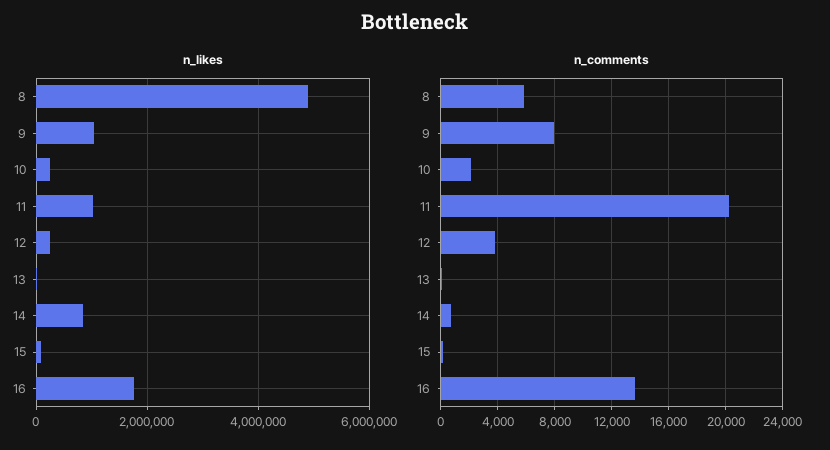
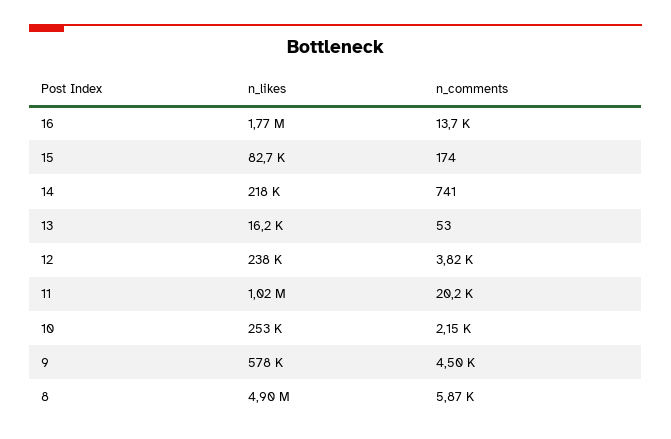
n_likes, 9: 1000000 -> 578000
n_likes, 14: 800000 -> 218000
n_comments, 9: 8000 -> 4500

